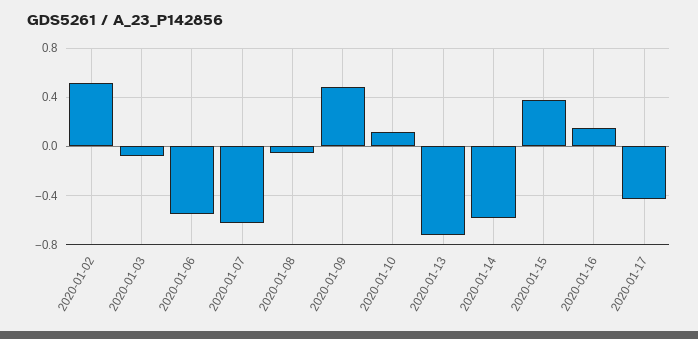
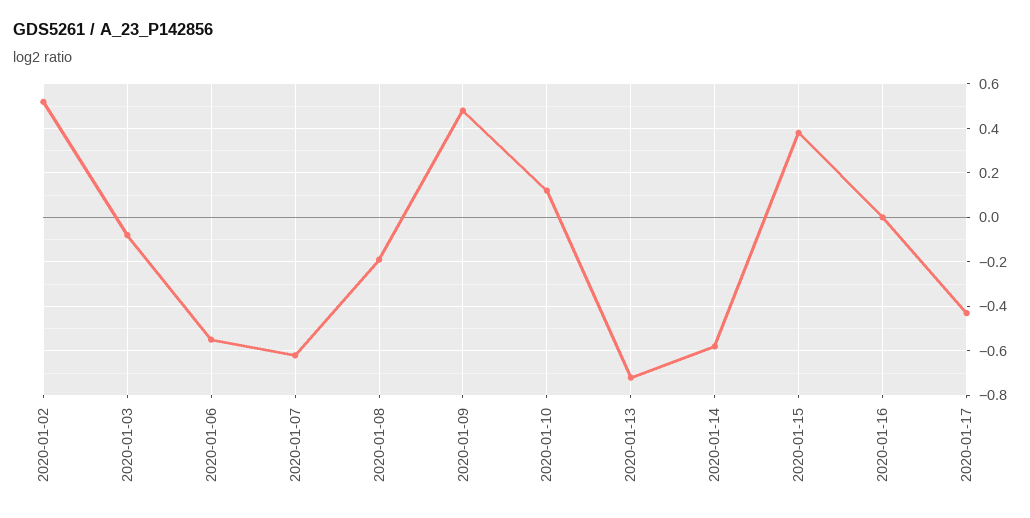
2020-01-08: -0.05 -> -0.2
2020-01-16: 0.15 -> 0

